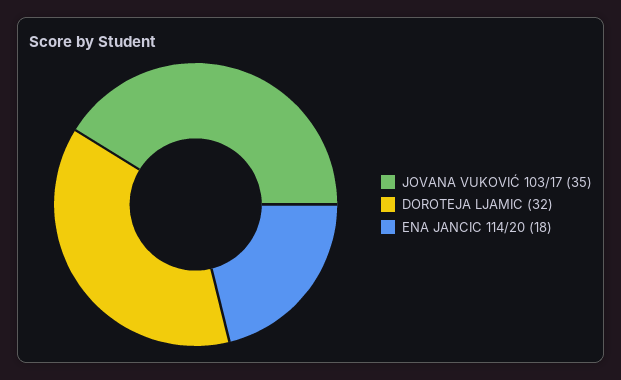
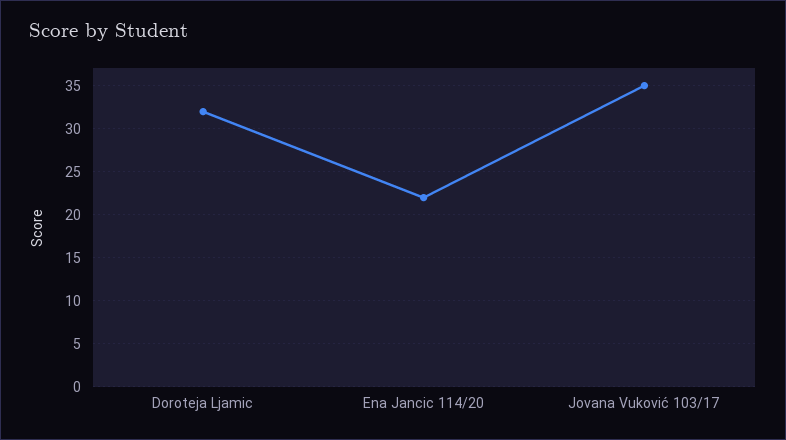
ENA JANCIC 114/20: 18 -> 22

